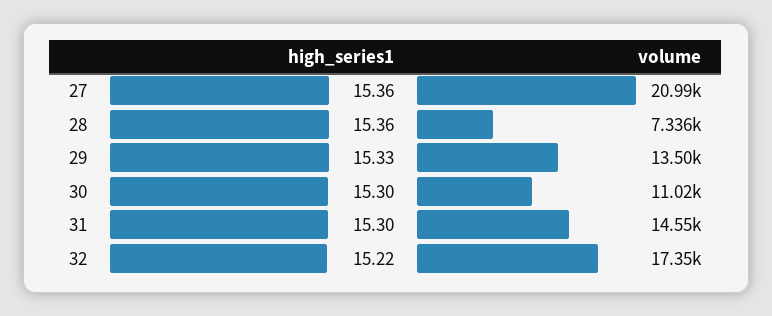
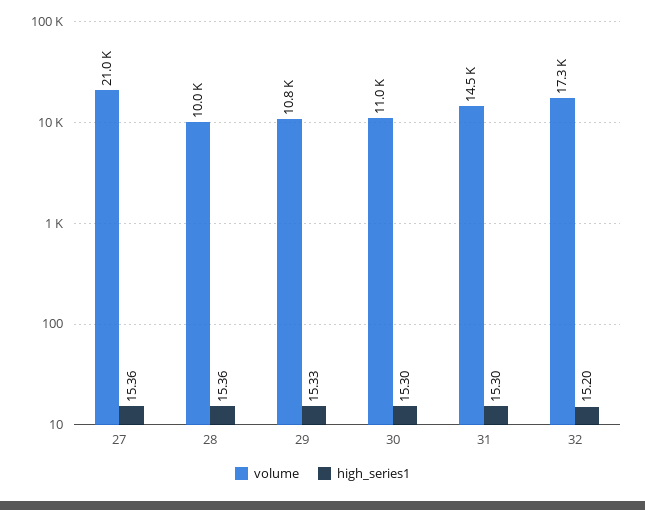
volume, 28: 7336 -> 10000
volume, 29: 13500 -> 10800
high_series1, 32: 15.22 -> 15.2

